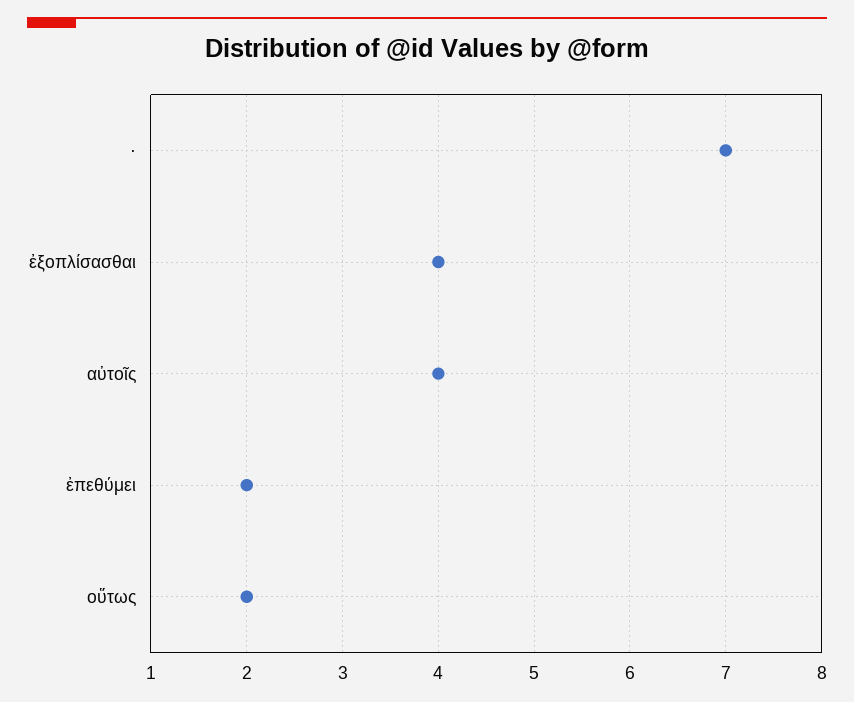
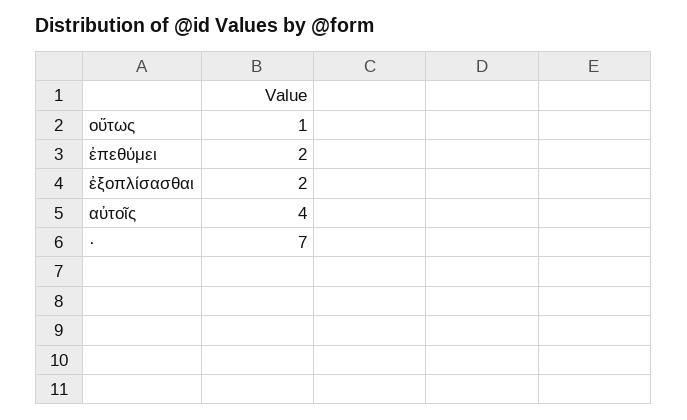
ἐξοπλίσασθαι: 4 -> 2
οὕτως: 2 -> 1

